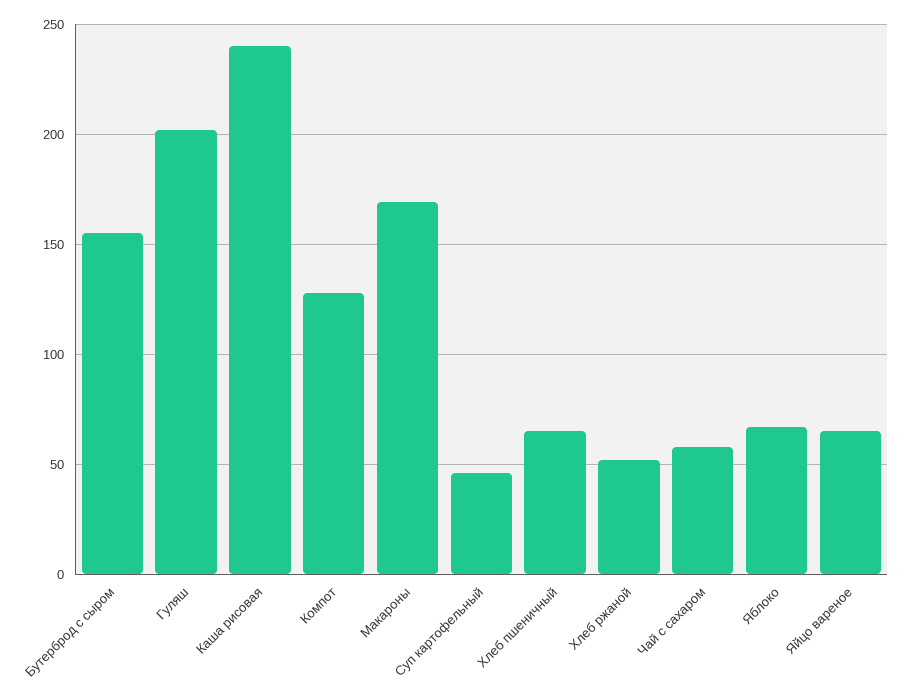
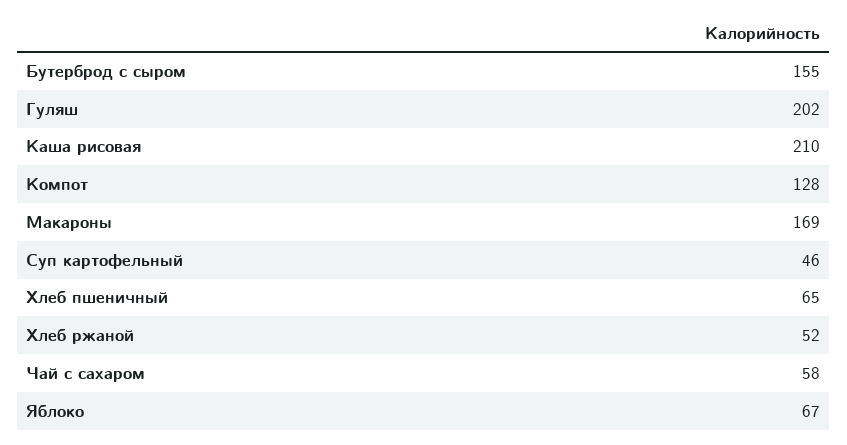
Каша рисовая: 240 -> 210
Яйцо вареное: 65 -> none

